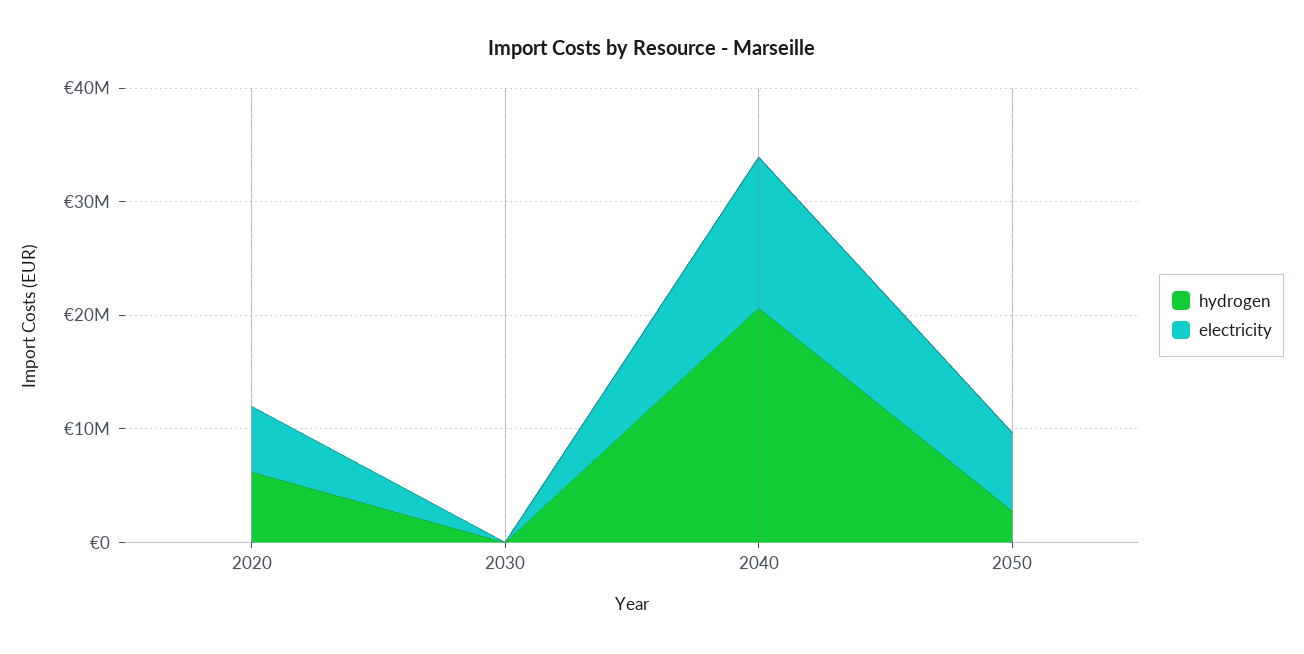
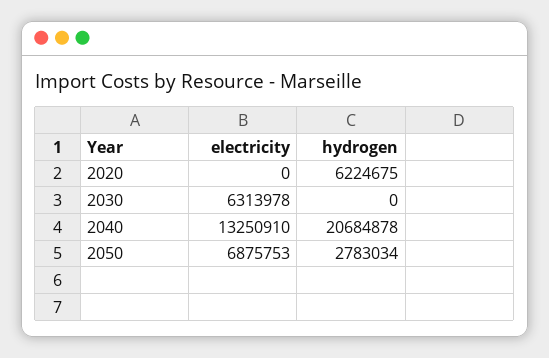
electricity, 2020: 6000000 -> 0
electricity, 2030: 0 -> 6313978

